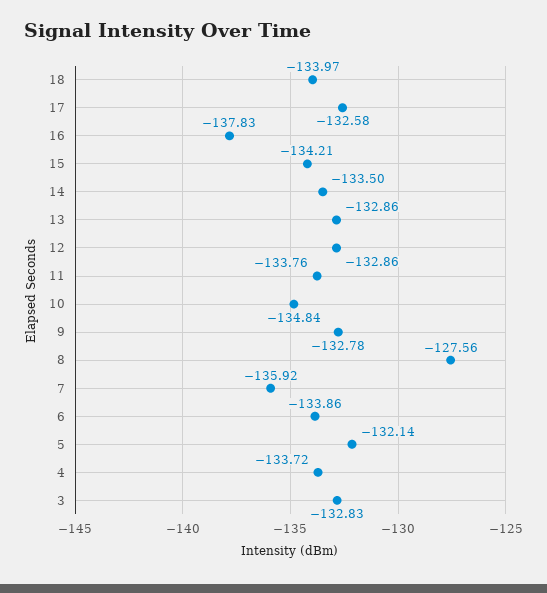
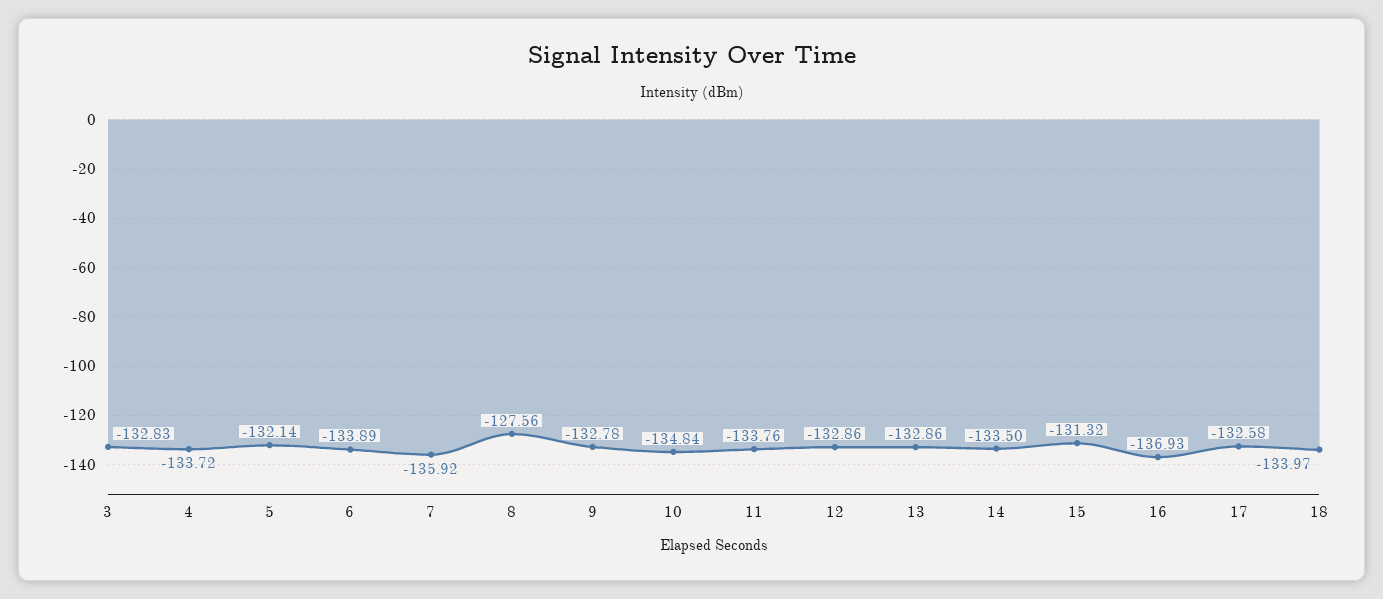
16: -137.83 -> -136.93
15: -134.21 -> -131.32
6: -133.86 -> -133.89

